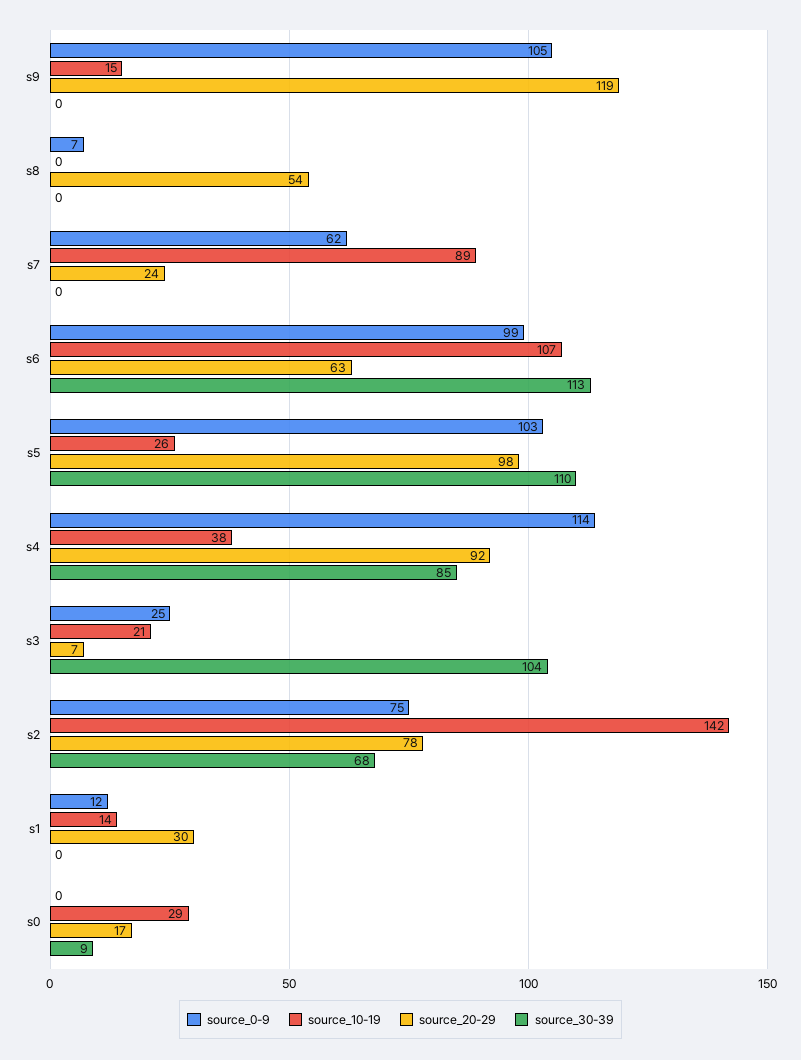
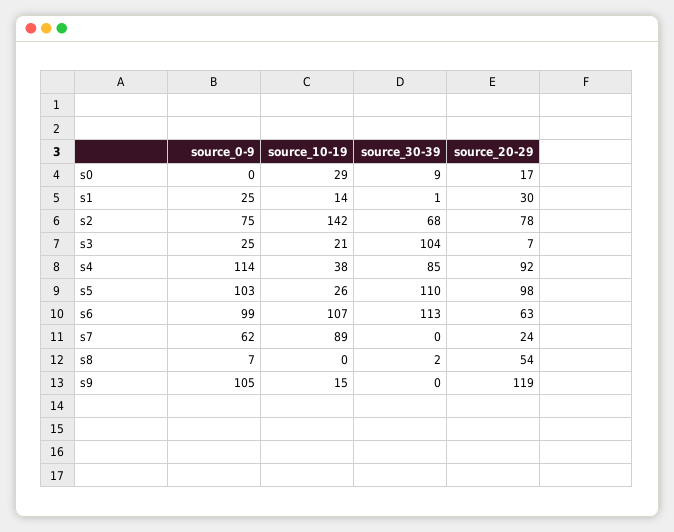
source_30-39, s8: 0 -> 2
source_0-9, s1: 12 -> 25
source_30-39, s1: 0 -> 1

